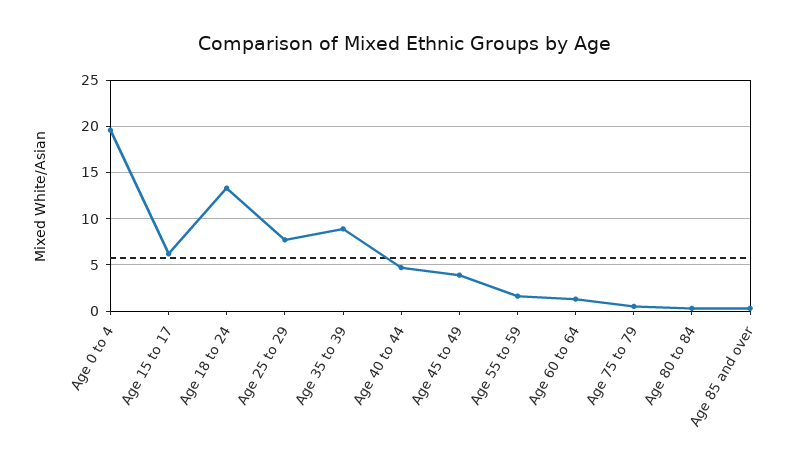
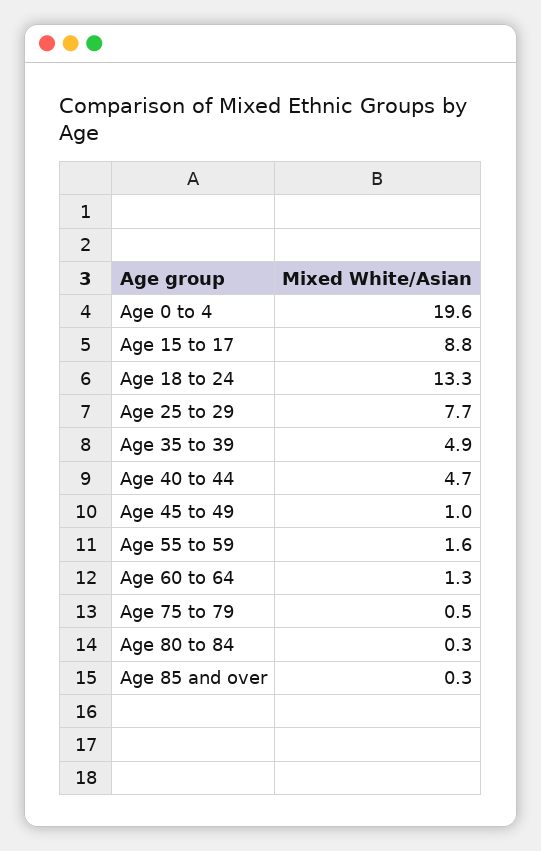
Age 15 to 17: 6 -> 8.8
Age 35 to 39: 9 -> 4.9
Age 45 to 49: 4 -> 1

